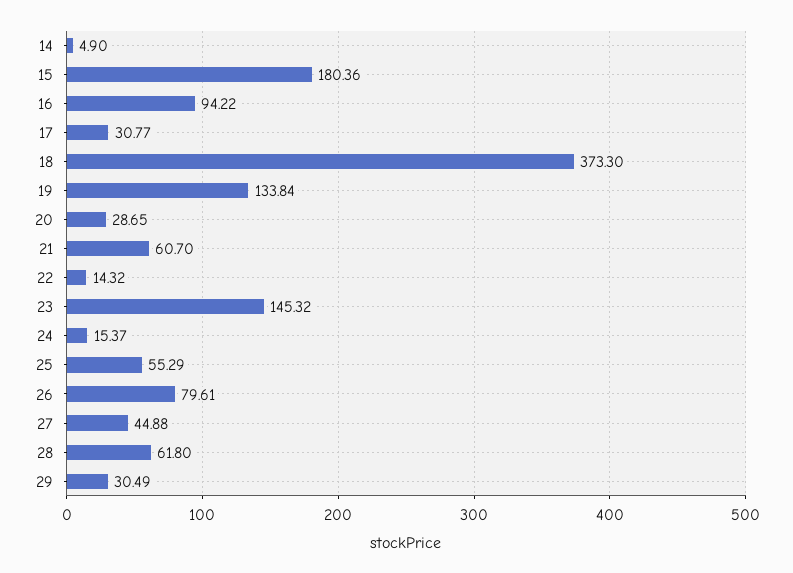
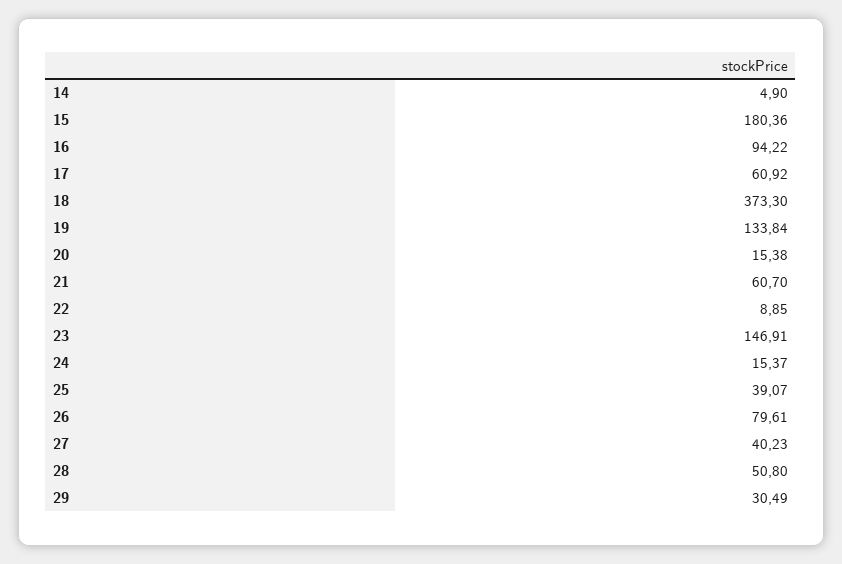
17: 30.77 -> 60.92
20: 28.65 -> 15.38
22: 14.32 -> 8.85
23: 145.32 -> 146.91
25: 55.29 -> 39.07
27: 44.88 -> 40.23
28: 61.8 -> 50.8

